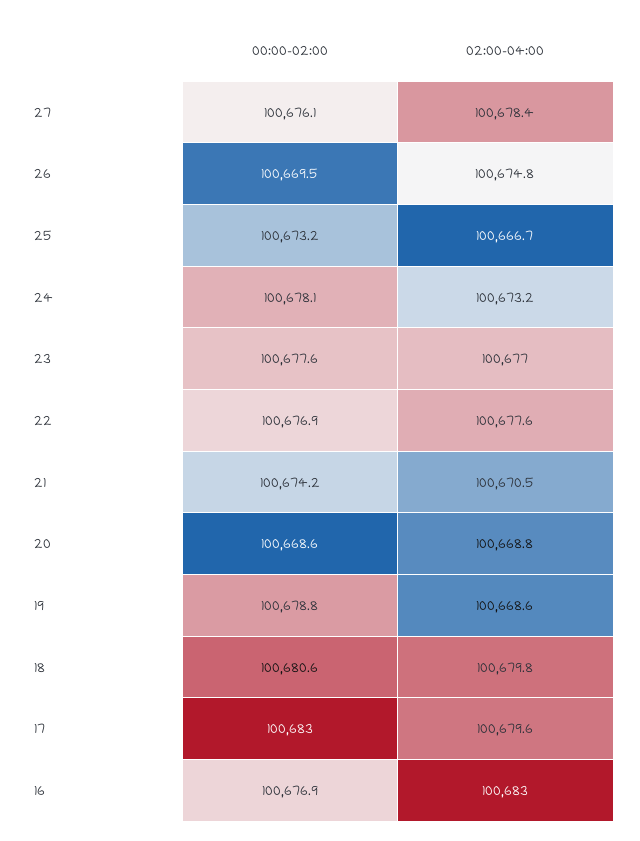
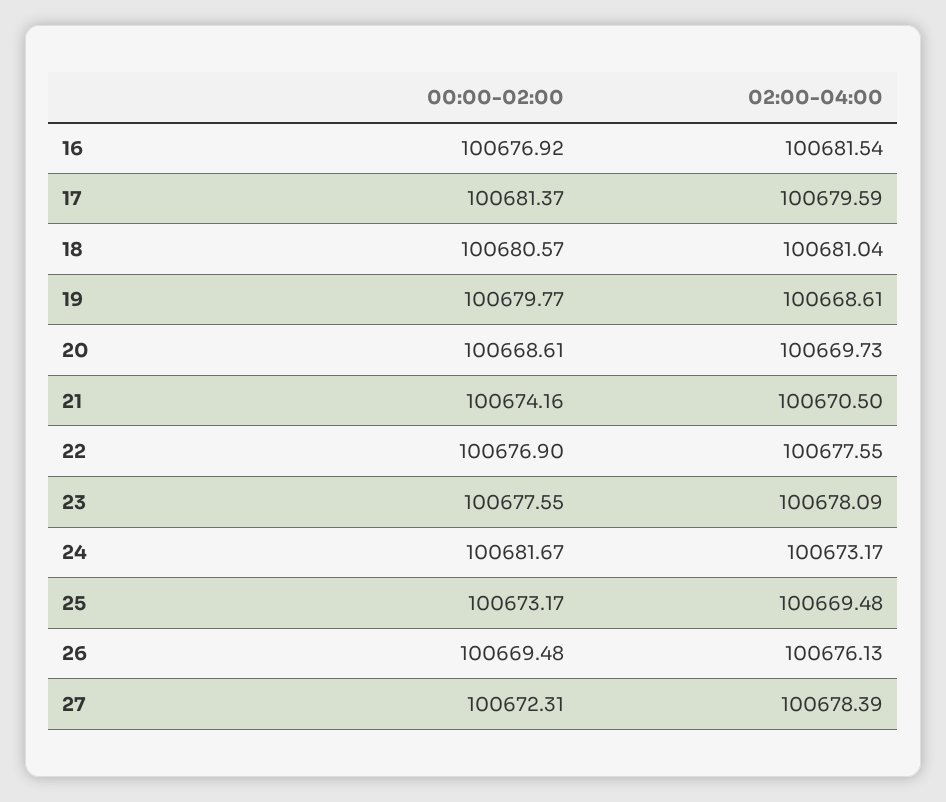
00:00-02:00, 27: 100676.1 -> 100672.31
02:00-04:00, 26: 100674.8 -> 100676.13
02:00-04:00, 25: 100666.7 -> 100669.48
00:00-02:00, 24: 100678.1 -> 100681.67
02:00-04:00, 23: 100677 -> 100678.09
02:00-04:00, 20: 100668.8 -> 100669.73
00:00-02:00, 19: 100678.8 -> 100679.77
02:00-04:00, 18: 100679.8 -> 100681.04
00:00-02:00, 17: 100683 -> 100681.37
02:00-04:00, 16: 100683 -> 100681.54

